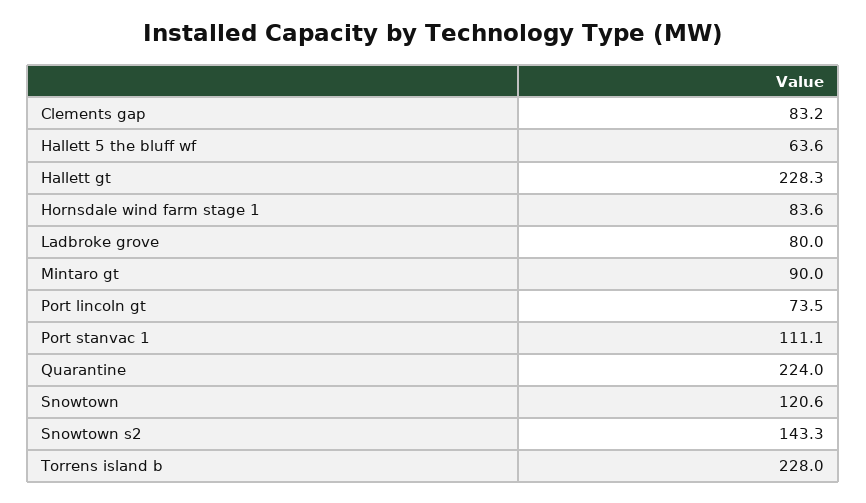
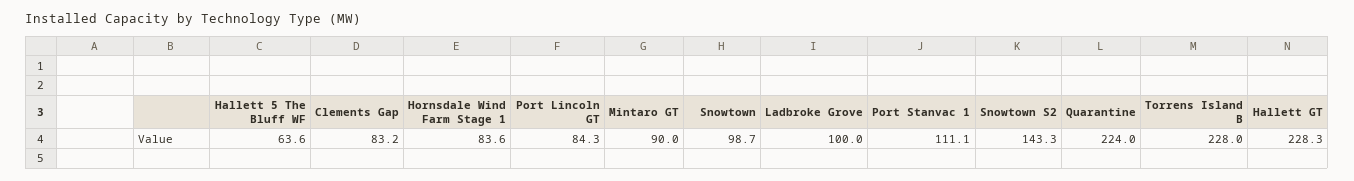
Ladbroke grove: 80 -> 100
Port lincoln gt: 73.5 -> 84.3
Snowtown: 120.6 -> 98.7

